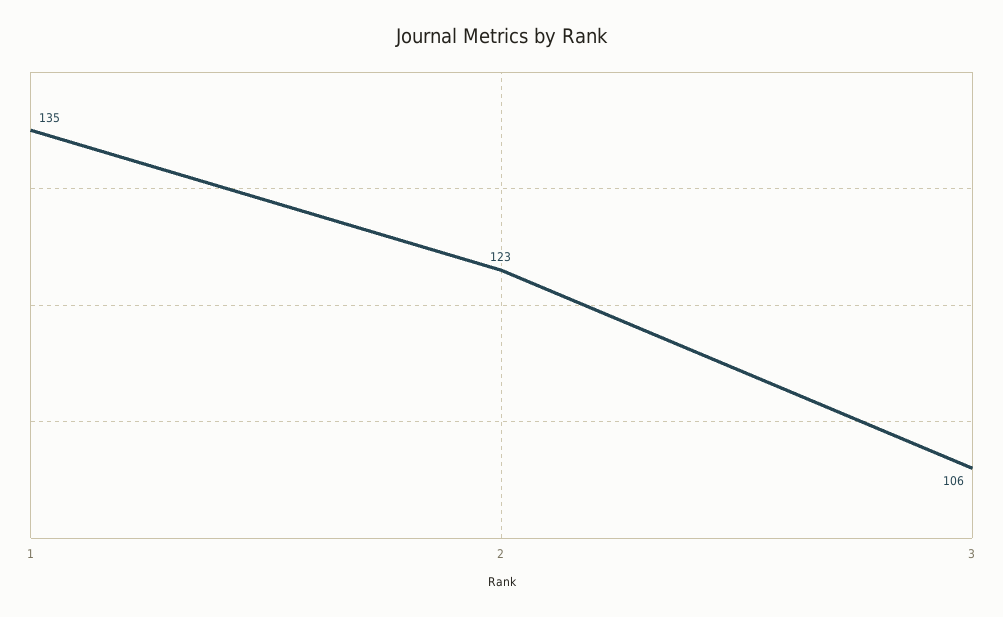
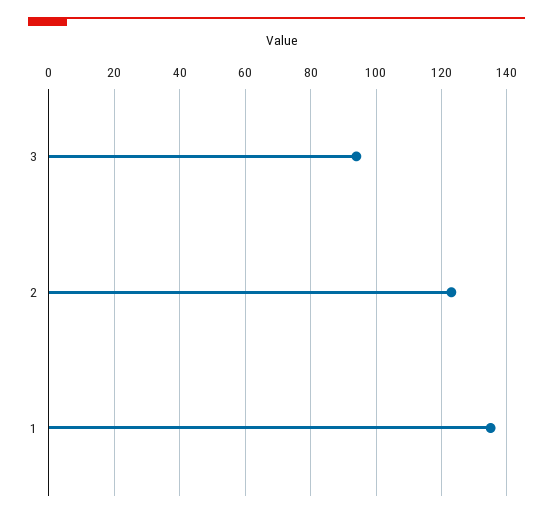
3: 106 -> 95

